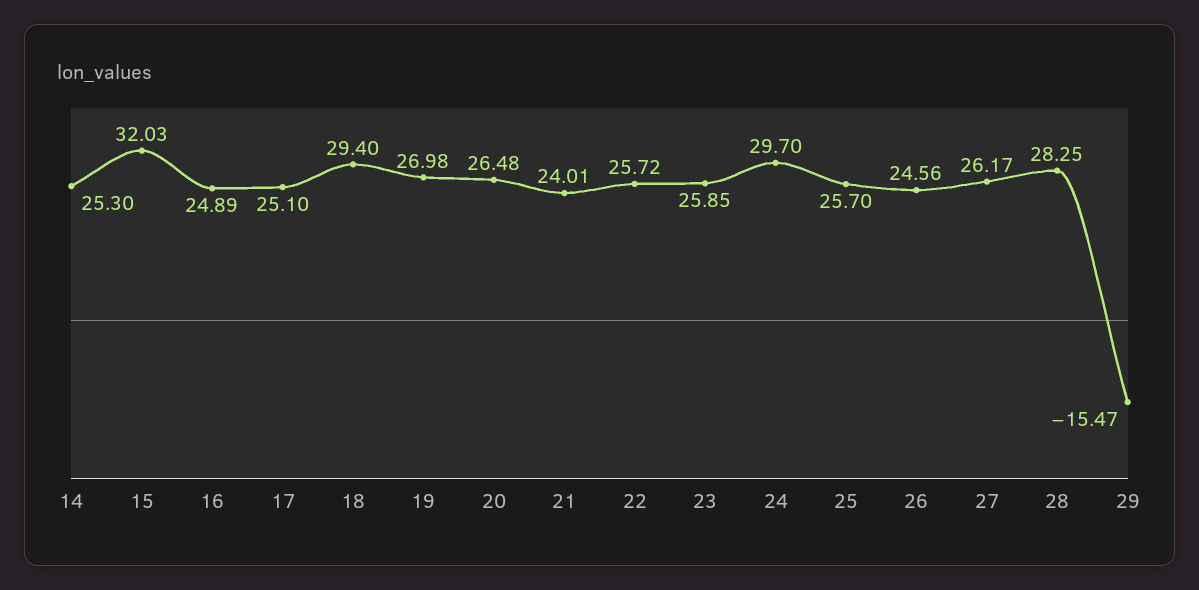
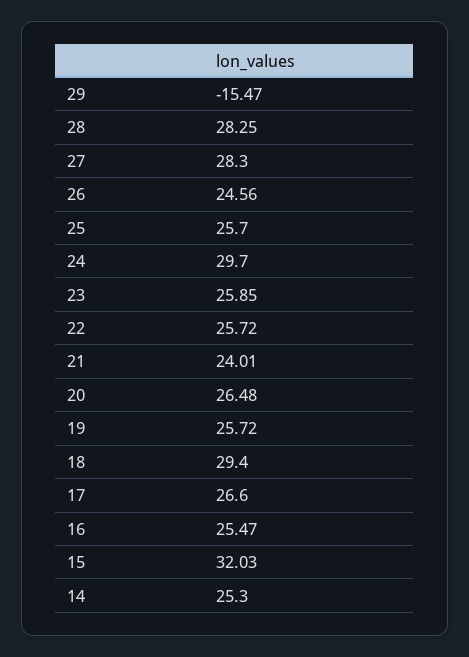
16: 24.89 -> 25.47
17: 25.1 -> 26.6
19: 26.98 -> 25.72
27: 26.17 -> 28.3

